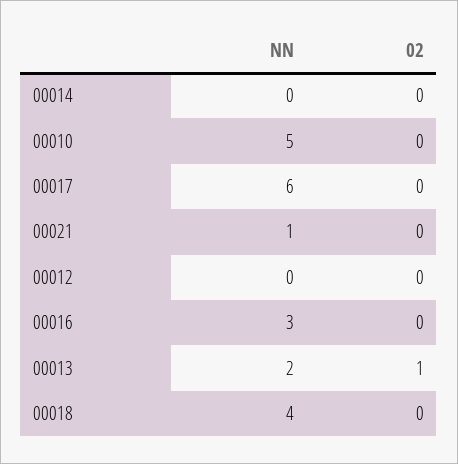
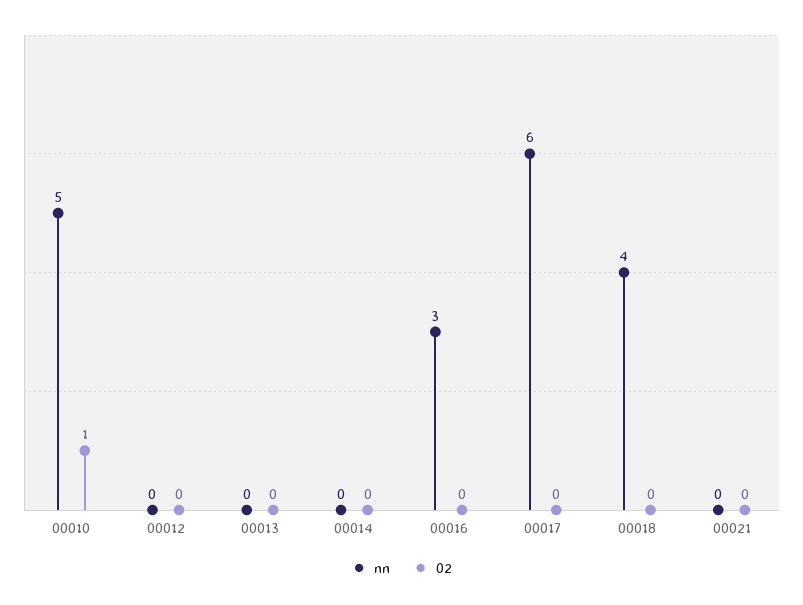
02, 00010: 0 -> 1
NN, 00021: 1 -> 0
NN, 00013: 2 -> 0
02, 00013: 1 -> 0

